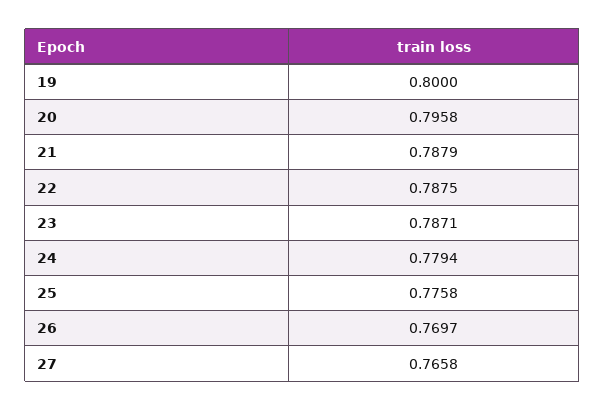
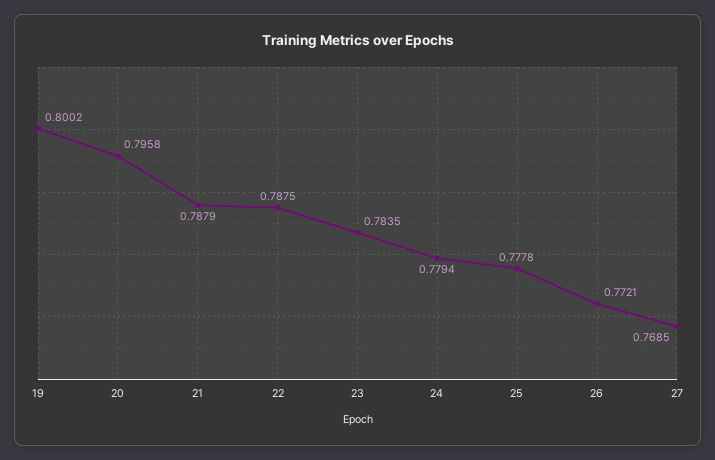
19: 0.8 -> 0.8002
23: 0.7871 -> 0.7835
25: 0.7758 -> 0.7778
26: 0.7697 -> 0.7721
27: 0.7658 -> 0.7685

